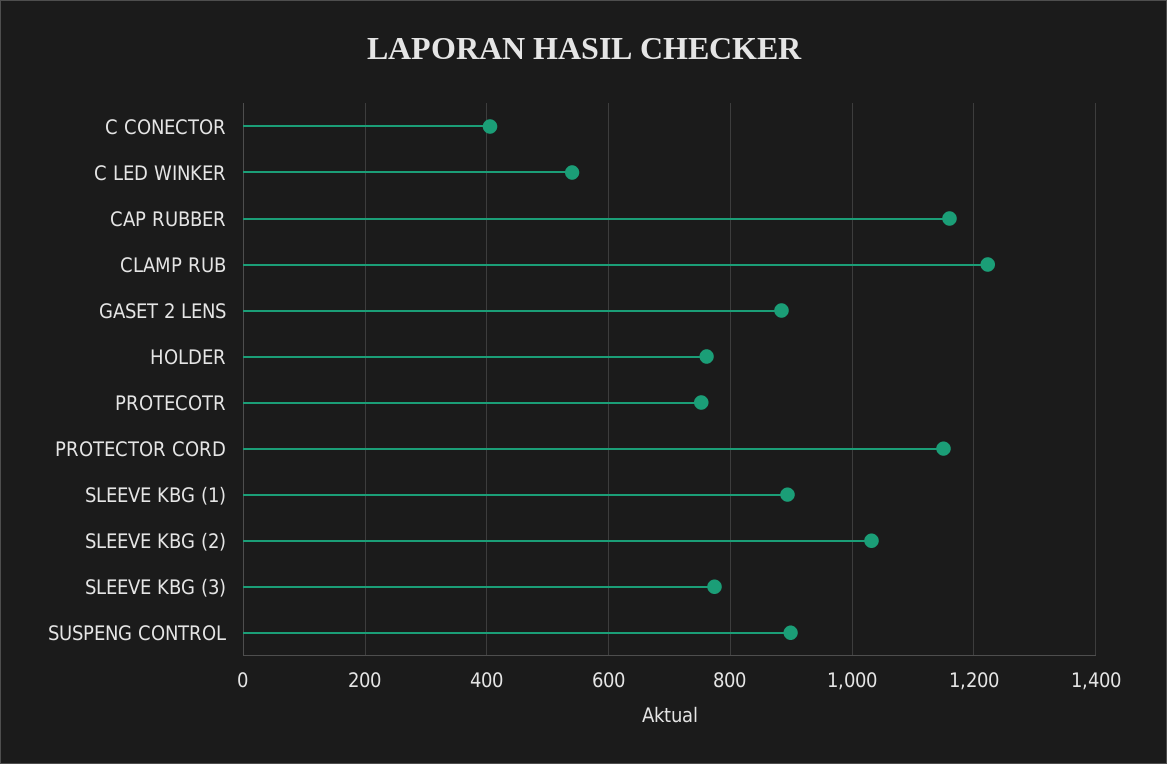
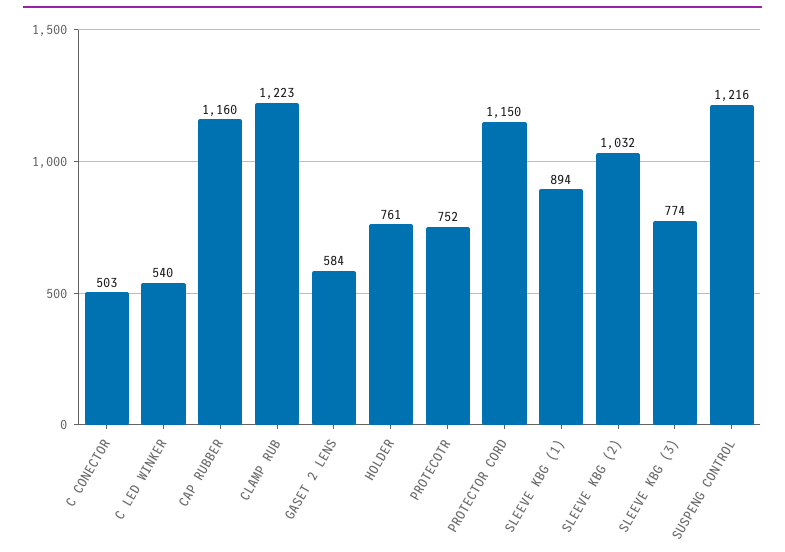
C CONECTOR: 400 -> 503
GASET 2 LENS: 880 -> 584
SUSPENG CONTROL: 900 -> 1216

